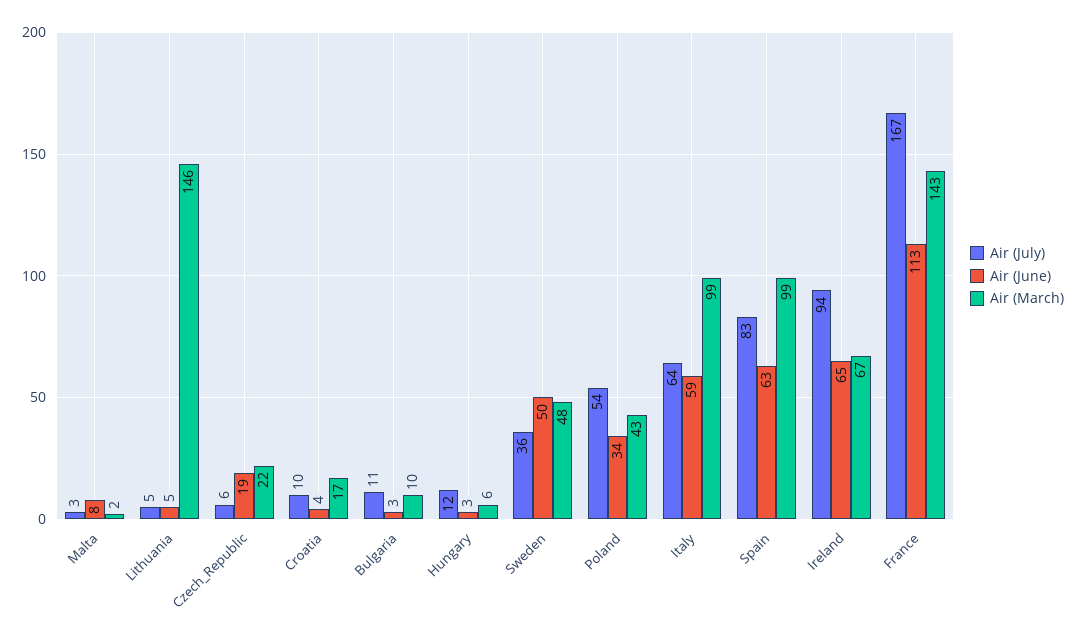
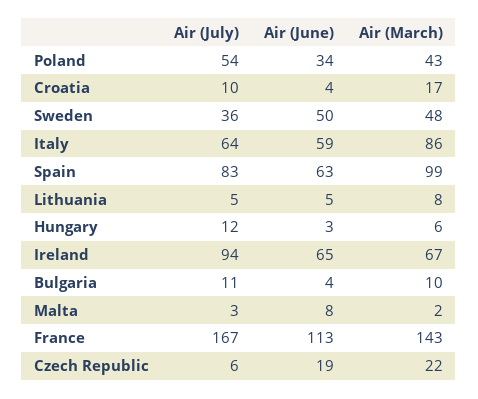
Air (March), Lithuania: 146 -> 8
Air (June), Bulgaria: 3 -> 4
Air (March), Italy: 99 -> 86

